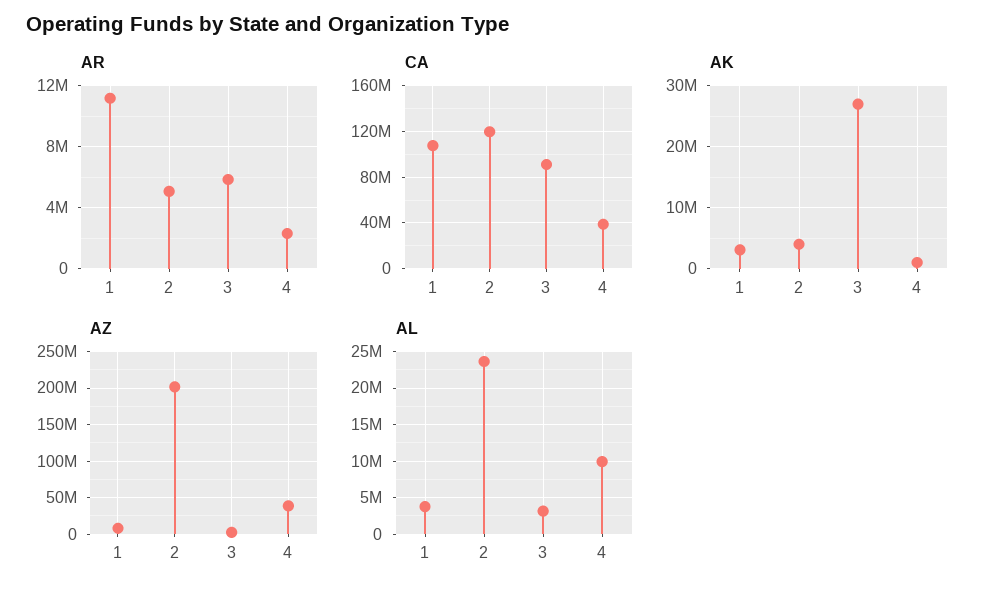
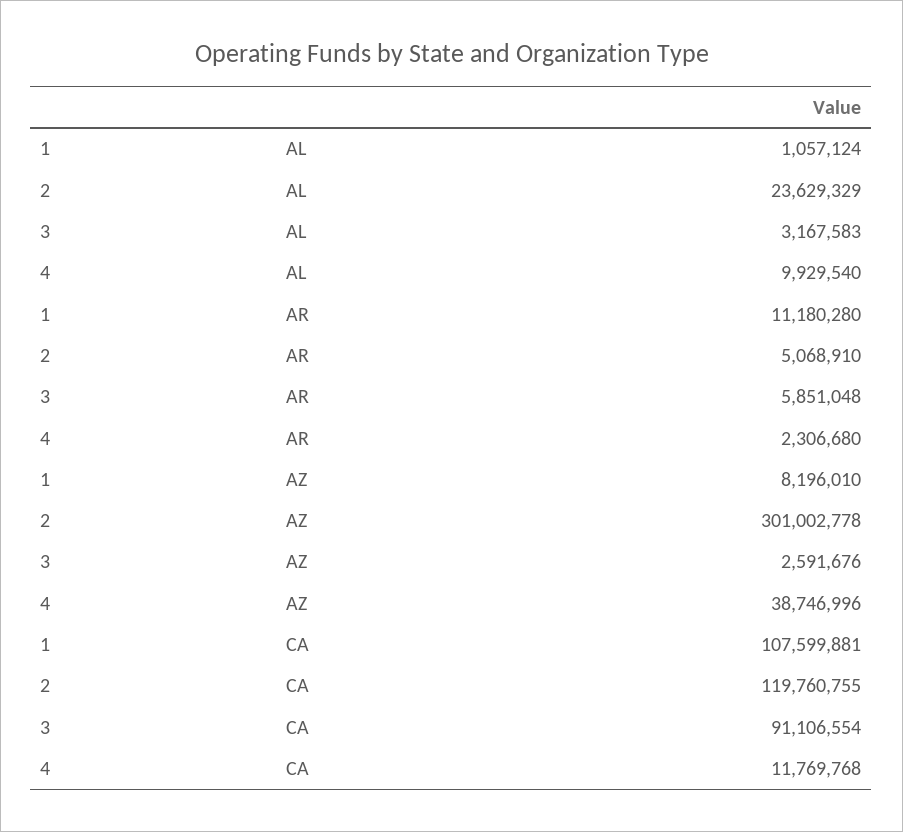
CA, 4: 40000000 -> 11769768
AK, 1: 3000000 -> none
AK, 2: 4000000 -> none
AK, 3: 27000000 -> none
AK, 4: 1000000 -> none
AZ, 2: 200000000 -> 301002778
AL, 1: 4000000 -> 1057124

